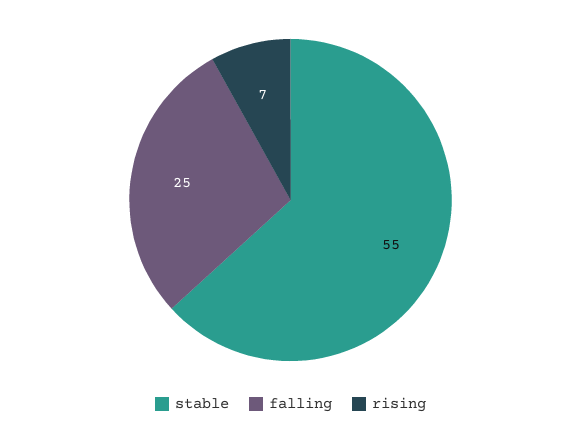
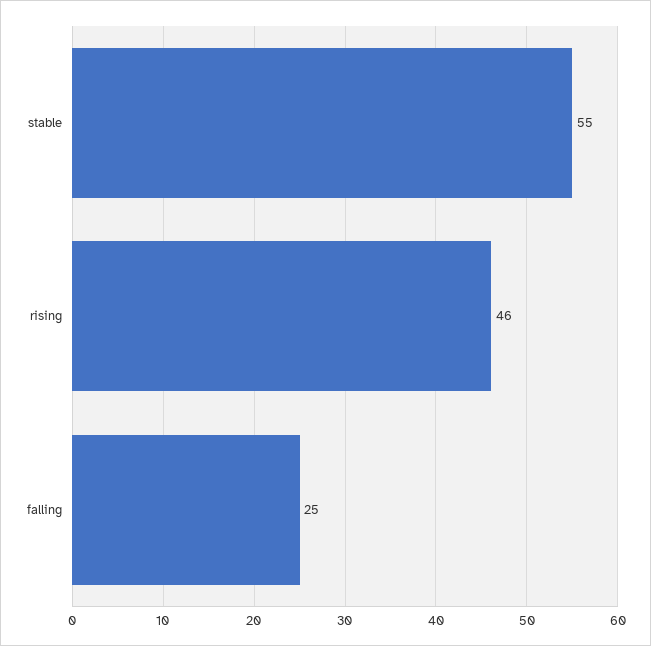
rising: 7 -> 46

